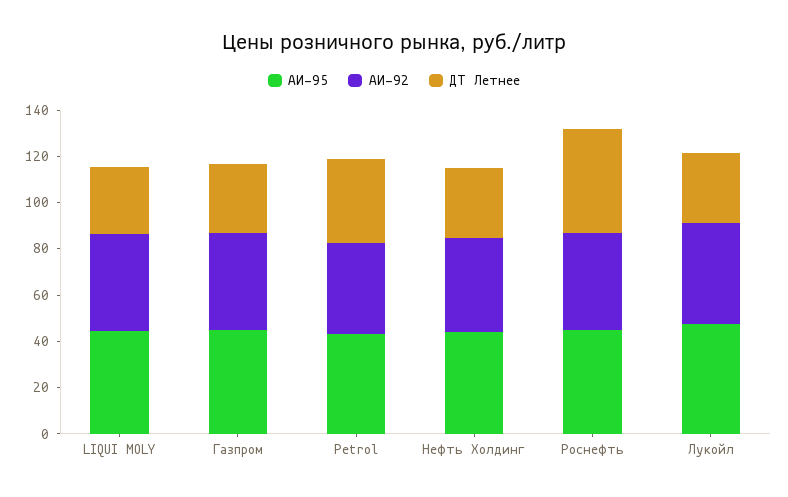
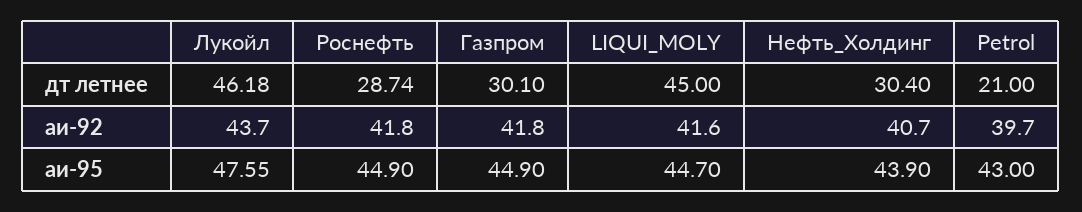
ДТ Летнее, LIQUI MOLY: 30 -> 45
ДТ Летнее, Petrol: 35 -> 21
ДТ Летнее, Роснефть: 45 -> 28.74
ДТ Летнее, Лукойл: 30 -> 46.18

